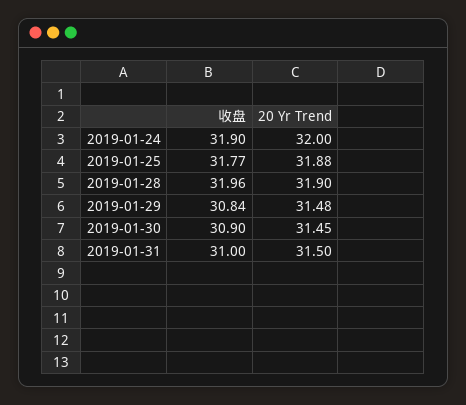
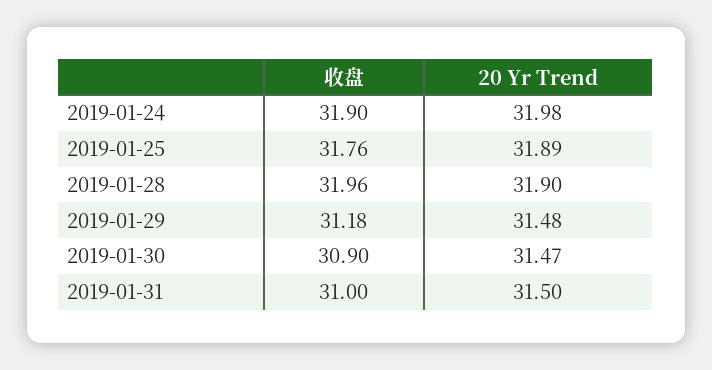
20 Yr Trend, 2019-01-24: 32 -> 31.98
收盘, 2019-01-25: 31.77 -> 31.76
20 Yr Trend, 2019-01-25: 31.88 -> 31.89
收盘, 2019-01-29: 30.84 -> 31.18
20 Yr Trend, 2019-01-30: 31.45 -> 31.47

